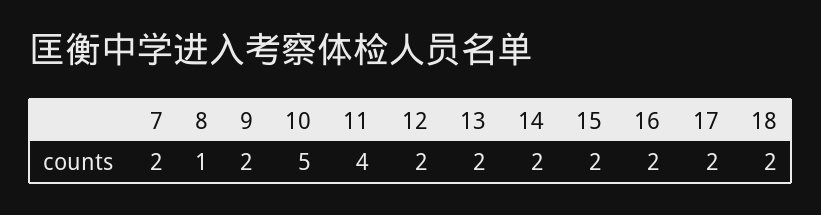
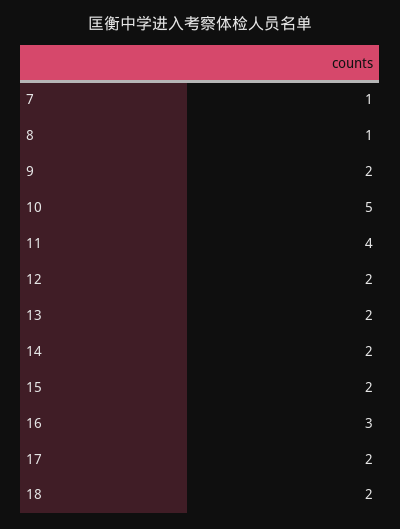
7: 2 -> 1
16: 2 -> 3

